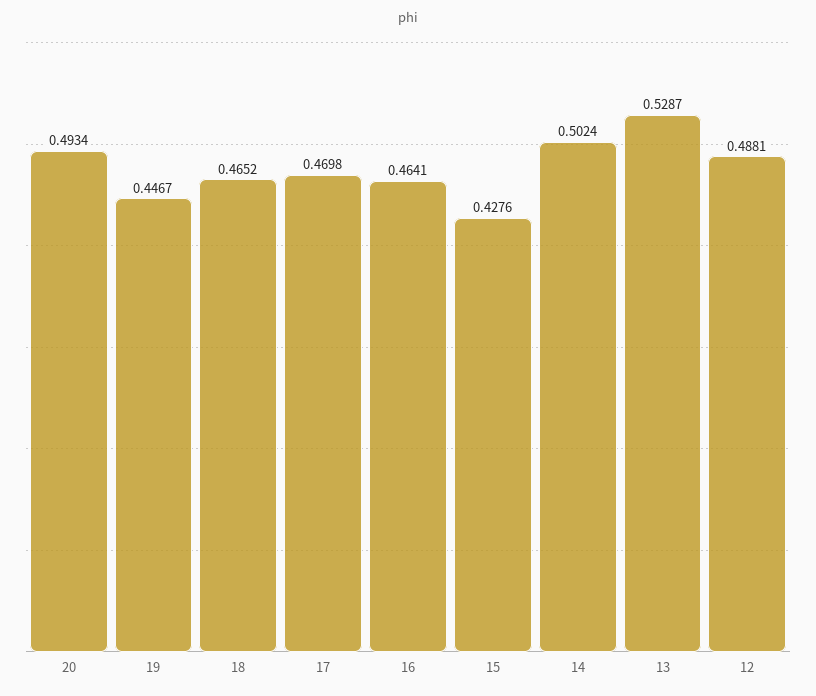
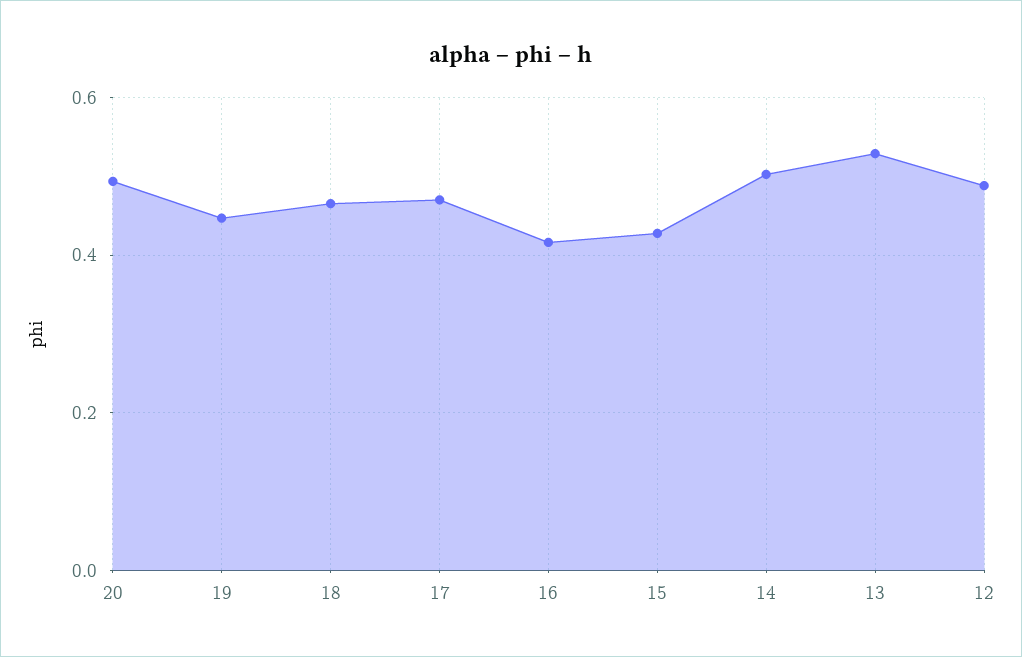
16: 0.4641 -> 0.42

